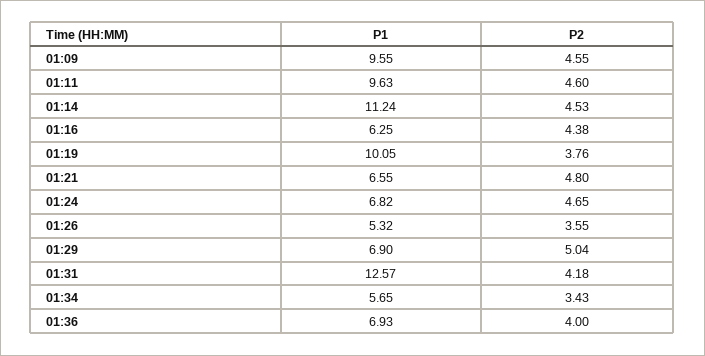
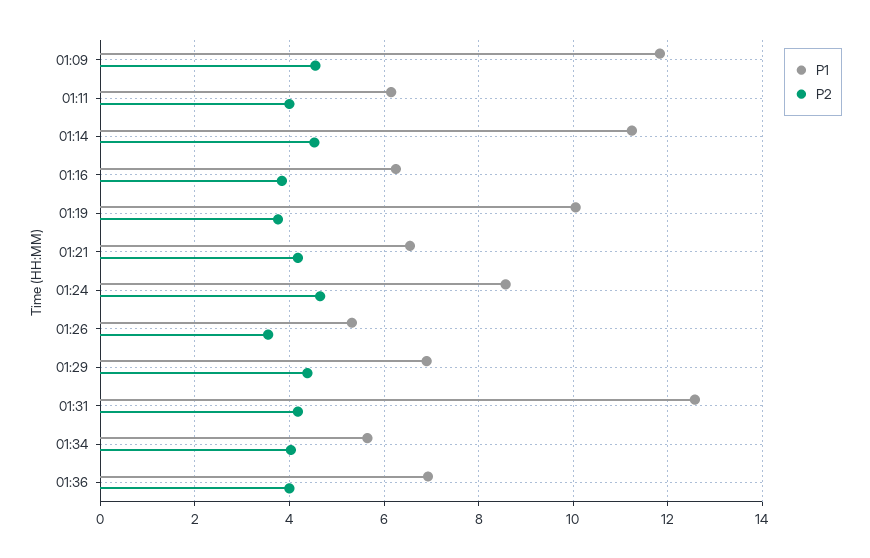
P1, 01:09: 9.55 -> 11.8
P1, 01:11: 9.63 -> 6.2
P2, 01:11: 4.6 -> 4
P2, 01:16: 4.38 -> 3.8
P2, 01:21: 4.8 -> 4.2
P1, 01:24: 6.82 -> 8.6
P2, 01:29: 5.04 -> 4.4
P2, 01:34: 3.43 -> 4

